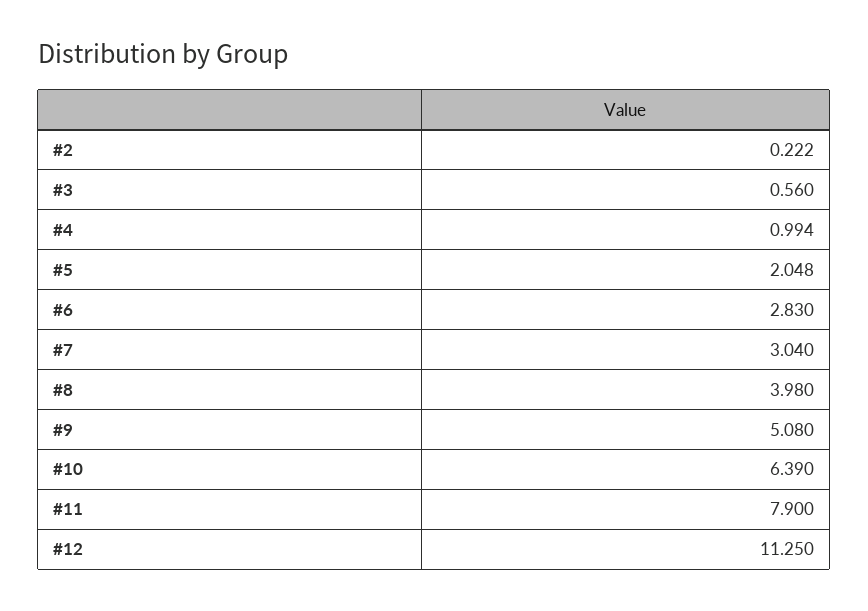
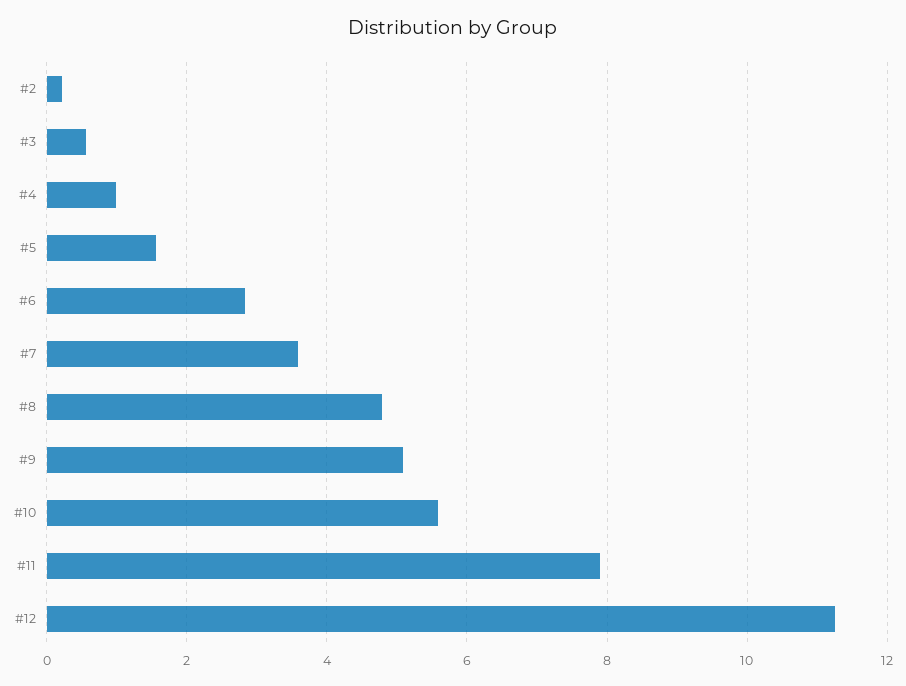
#5: 2.048 -> 1.6
#7: 3.04 -> 3.6
#8: 3.98 -> 4.8
#10: 6.39 -> 5.6

